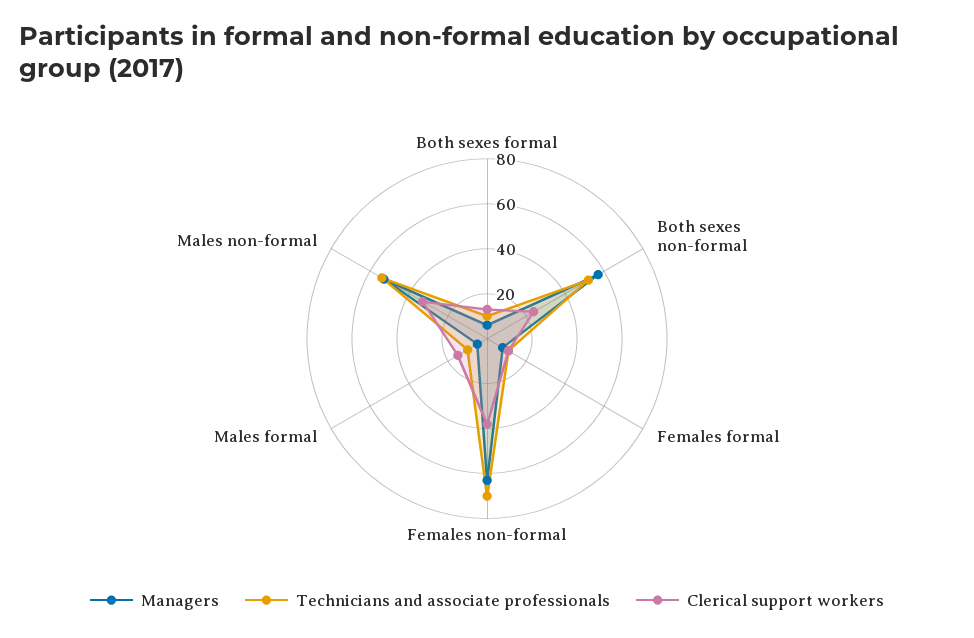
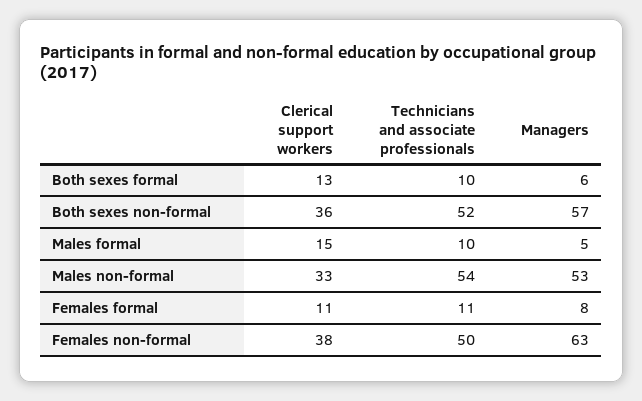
Clerical support workers, Both sexes non-formal: 25 -> 36
Technicians and associate professionals, Females non-formal: 70 -> 50

